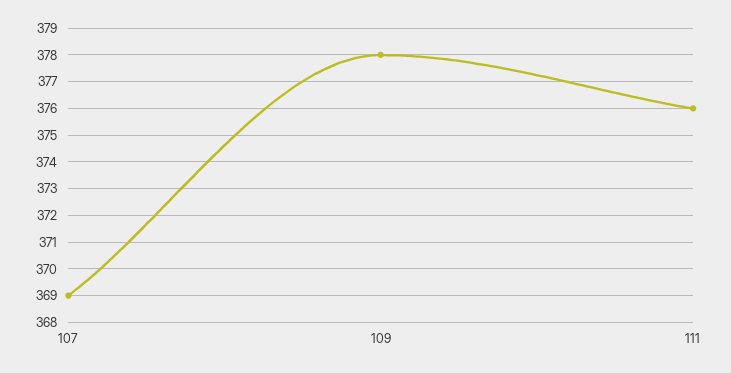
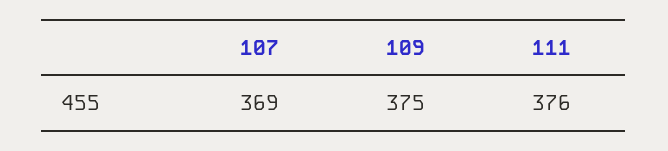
109: 378 -> 375

